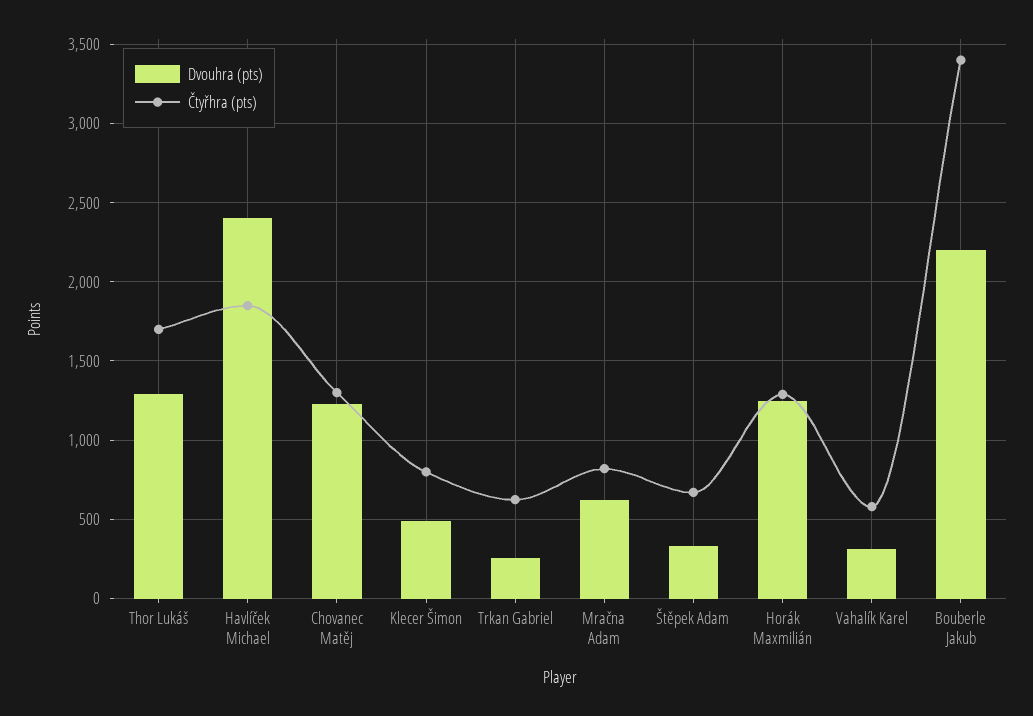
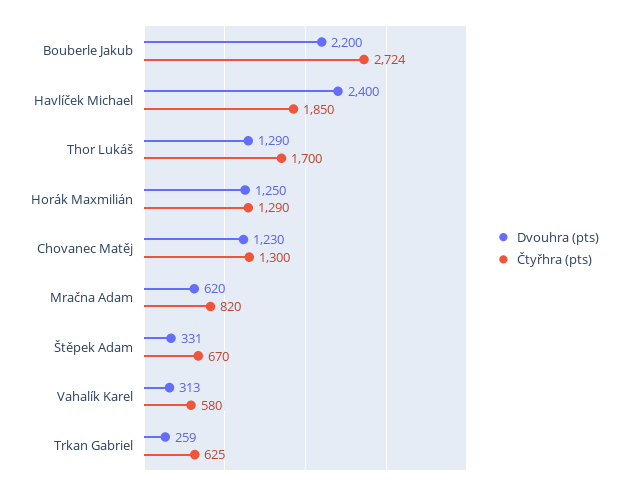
Dvouhra (pts), Klecer Šimon: 500 -> none
Čtyřhra (pts), Klecer Šimon: 800 -> none
Čtyřhra (pts), Bouberle Jakub: 3400 -> 2724

